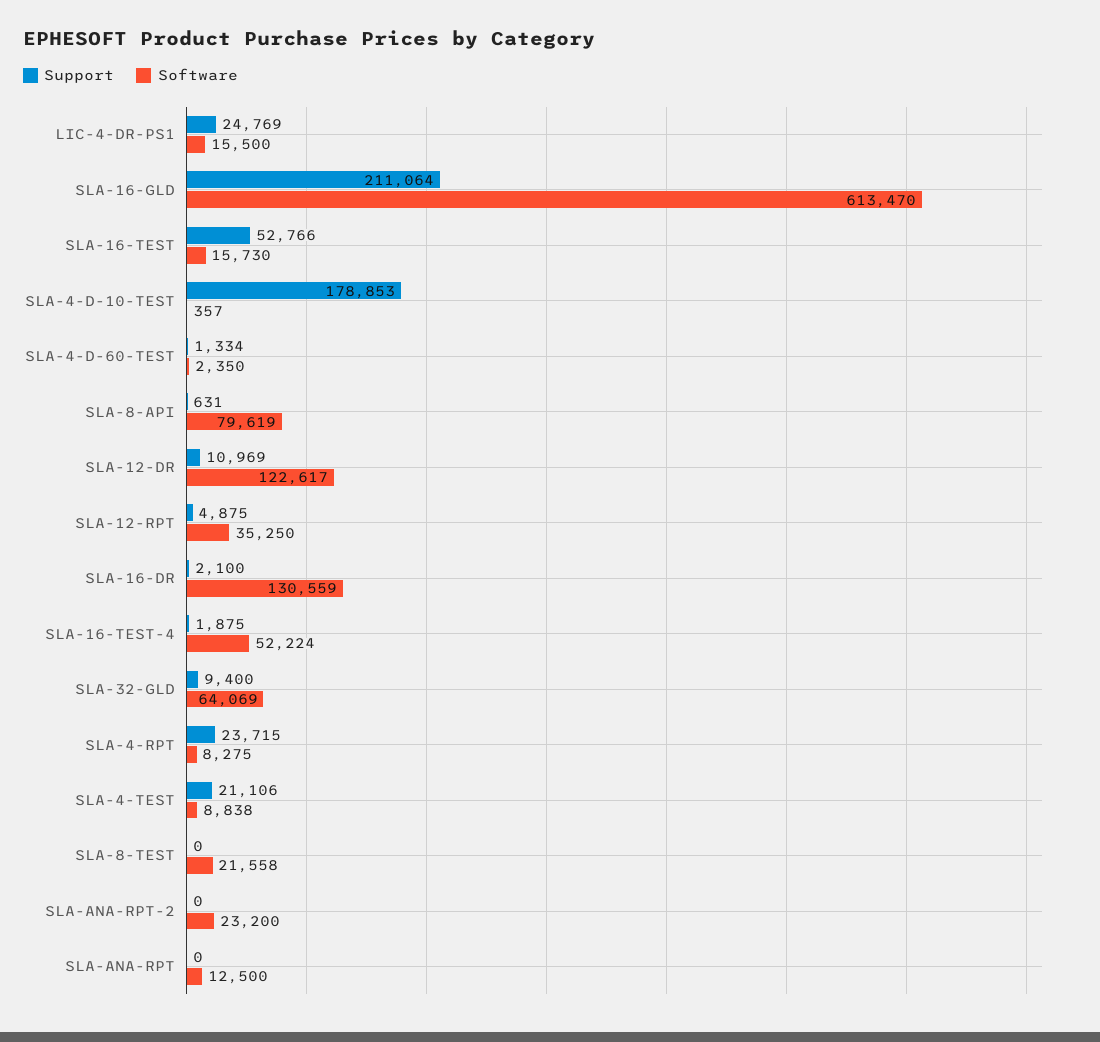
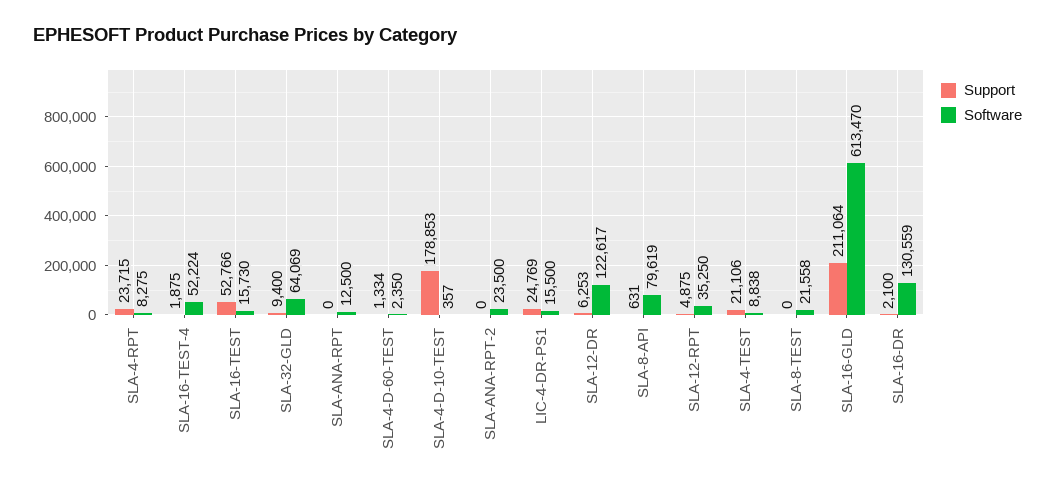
Support, SLA-12-DR: 10969 -> 6253
Software, SLA-ANA-RPT-2: 23200 -> 23500

